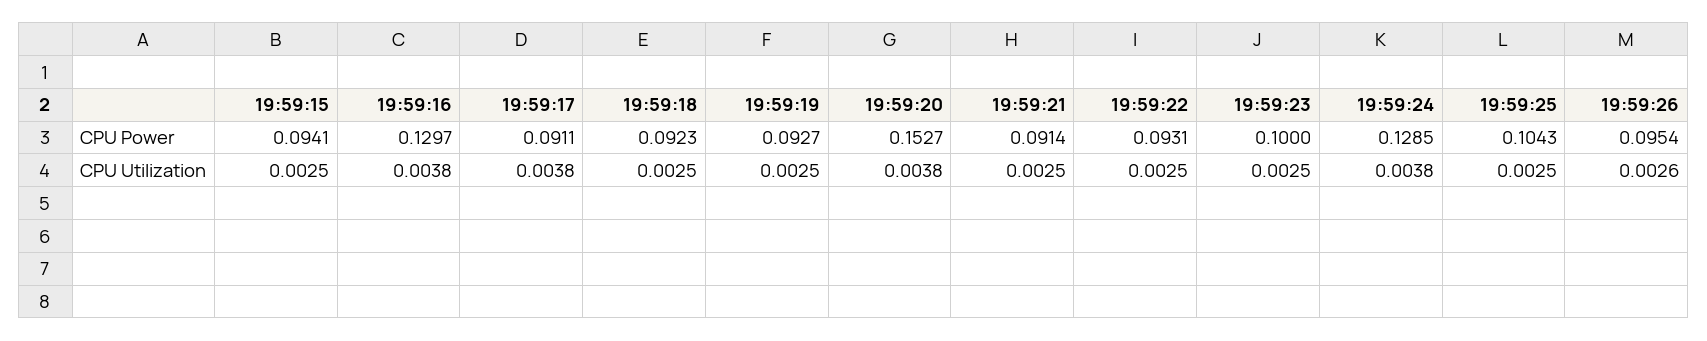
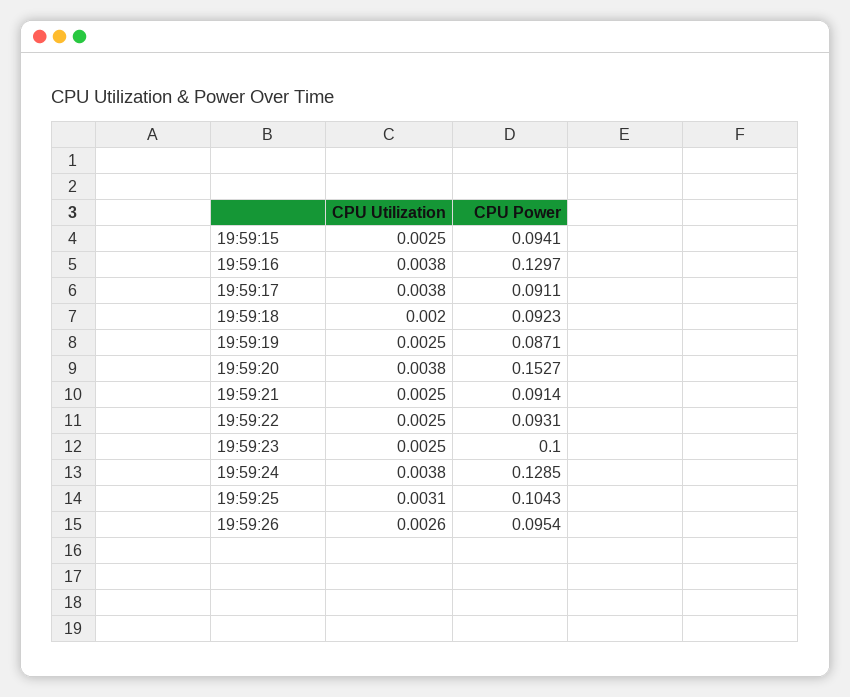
19:59:19, CPU Power: 0.0927 -> 0.0871
19:59:18, CPU Utilization: 0.0025 -> 0.002
19:59:25, CPU Utilization: 0.0025 -> 0.0031

